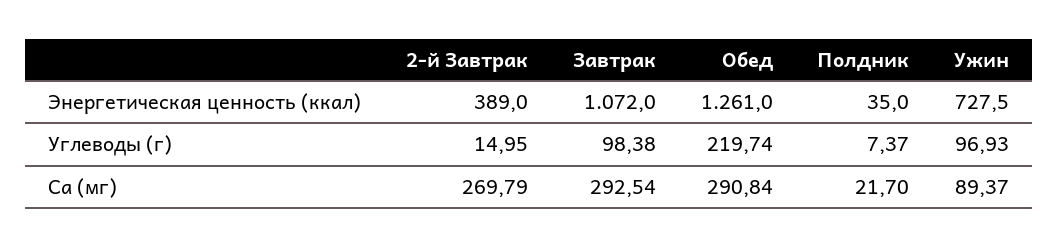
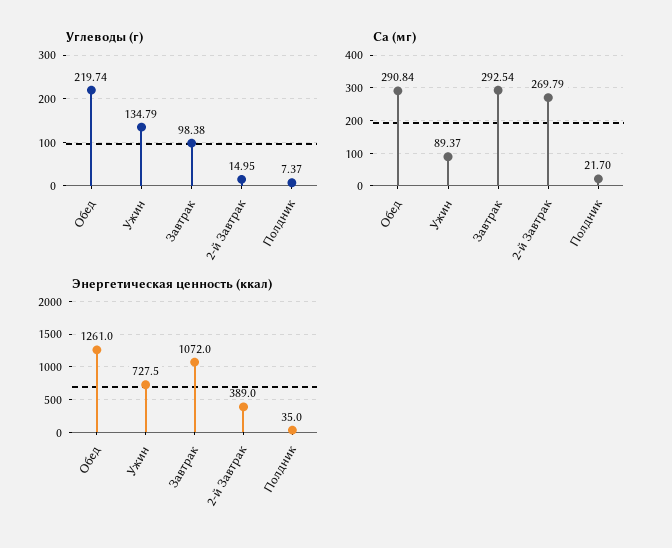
Углеводы (г), Ужин: 96.93 -> 134.79

